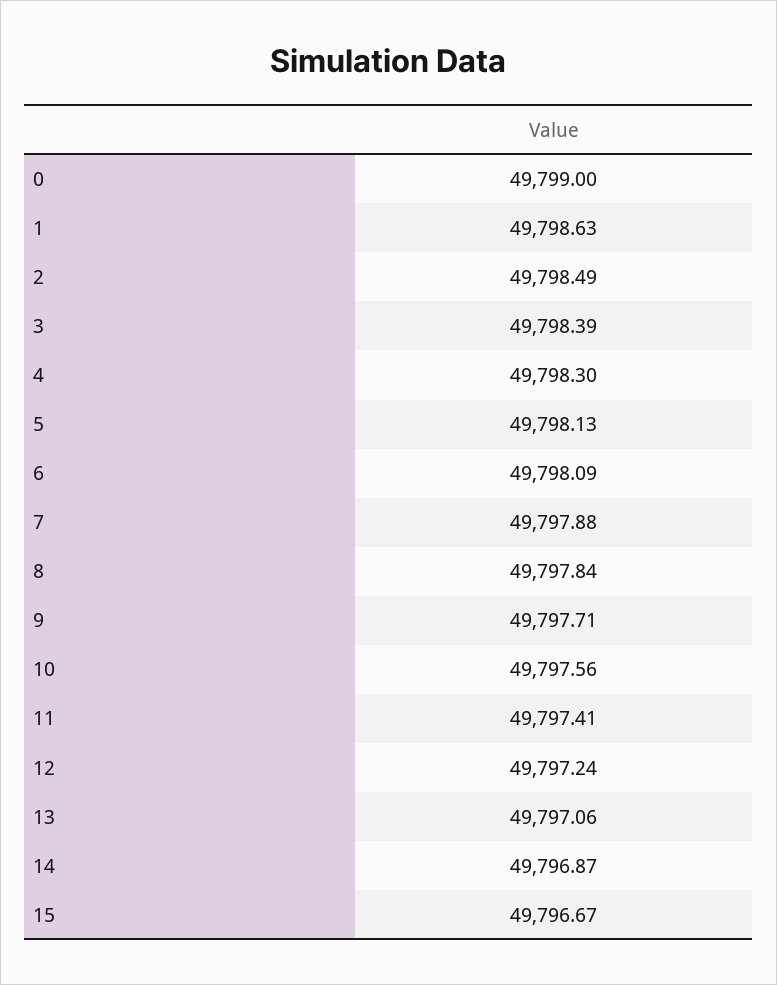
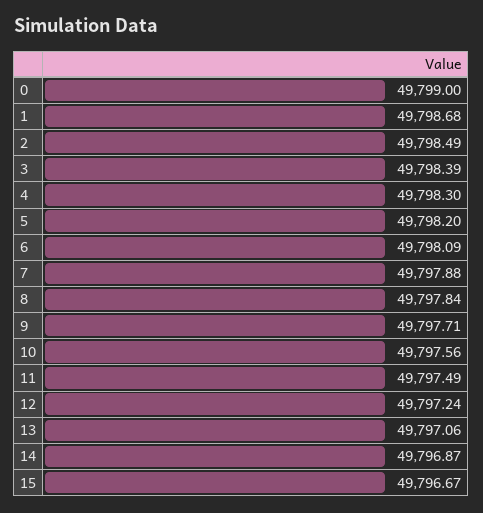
1: 49798.63 -> 49798.68
5: 49798.13 -> 49798.2
11: 49797.41 -> 49797.49

